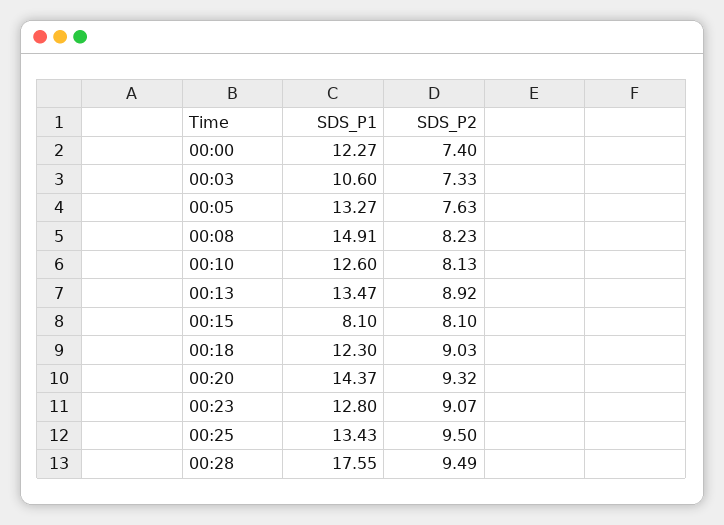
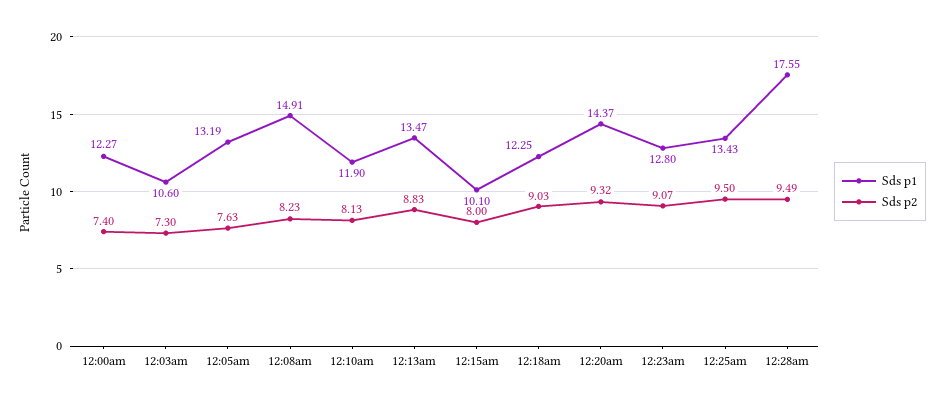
SDS_P2, 00:03: 7.33 -> 7.3
SDS_P1, 00:05: 13.27 -> 13.19
SDS_P1, 00:10: 12.6 -> 11.9
SDS_P2, 00:13: 8.92 -> 8.83
SDS_P1, 00:15: 8.1 -> 10.1
SDS_P2, 00:15: 8.1 -> 8
SDS_P1, 00:18: 12.3 -> 12.25

